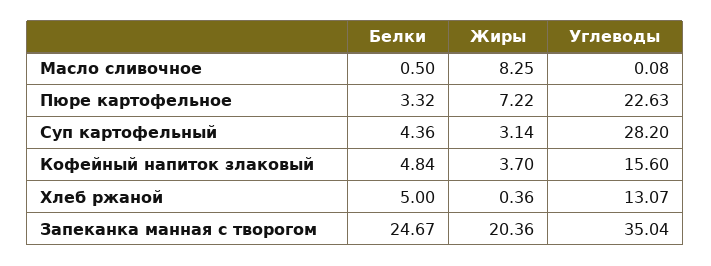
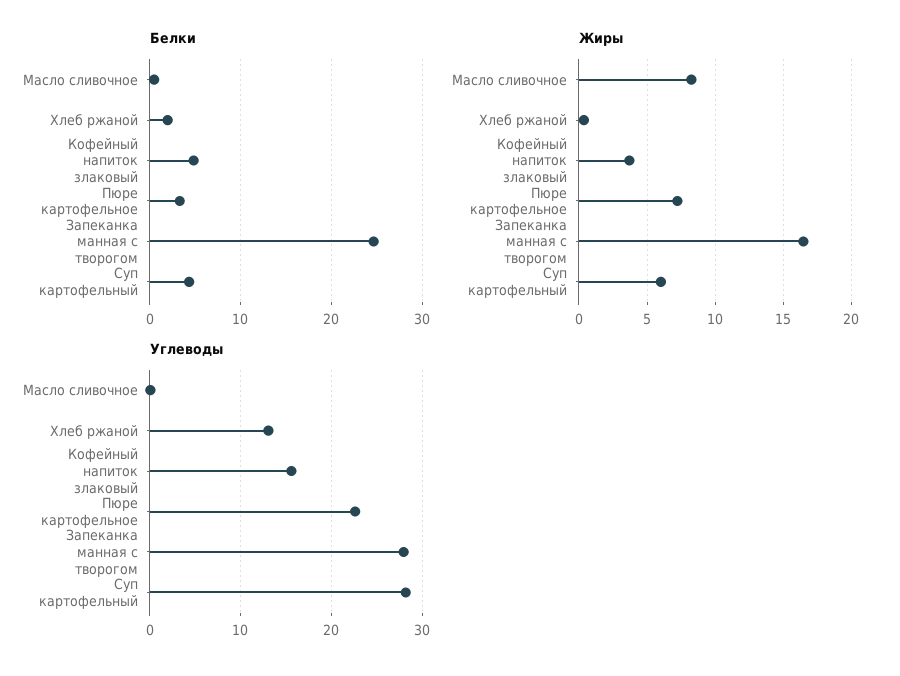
Жиры, Суп картофельный: 3.14 -> 6
Белки, Хлеб ржаной: 5 -> 2
Жиры, Запеканка манная с творогом: 20.36 -> 16.5
Углеводы, Запеканка манная с творогом: 35.04 -> 28

